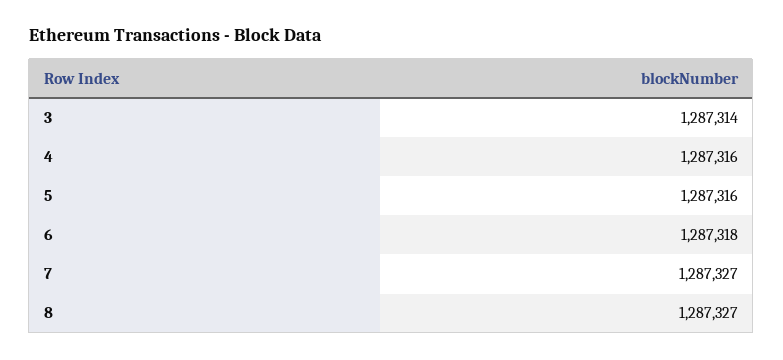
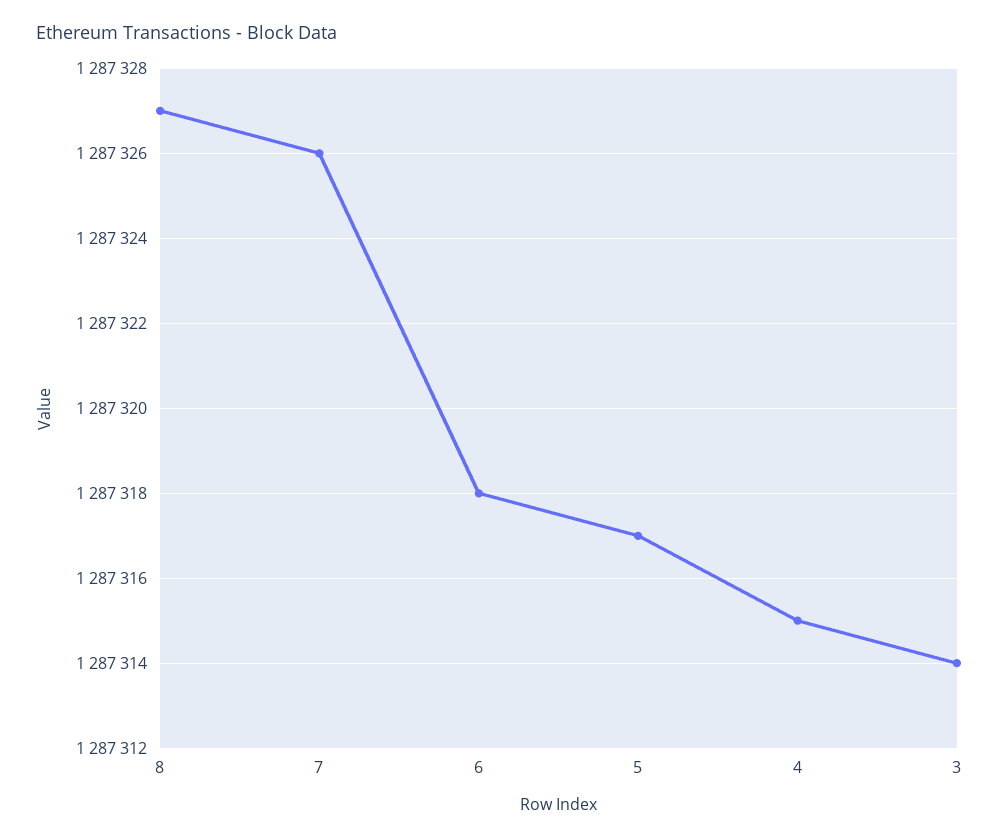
4: 1287316 -> 1287315
5: 1287316 -> 1287317
7: 1287327 -> 1287326

